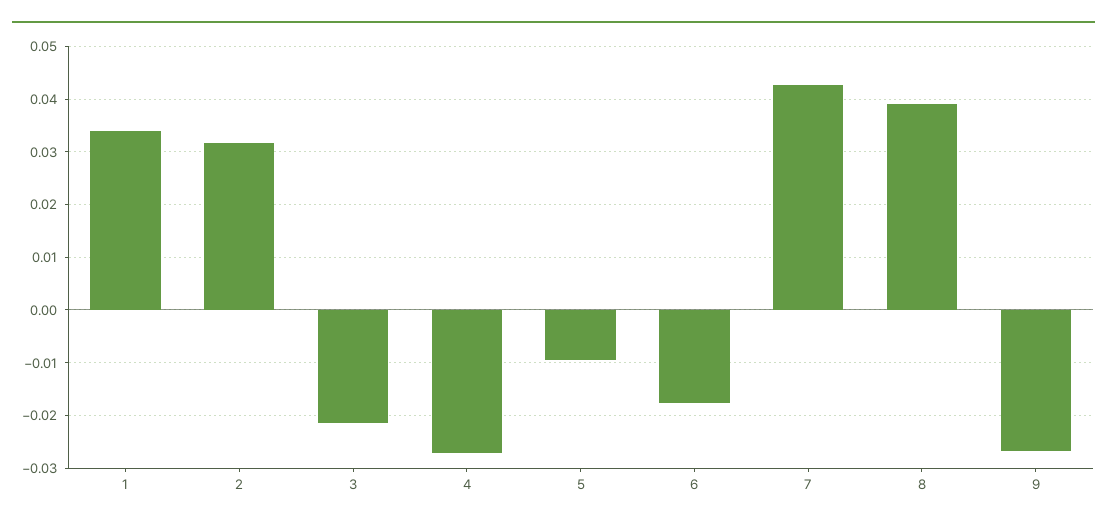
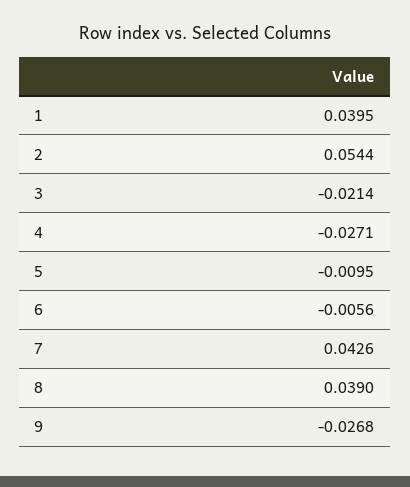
1: 0.034 -> 0.0395
2: 0.032 -> 0.0544
6: -0.018 -> -0.0056

